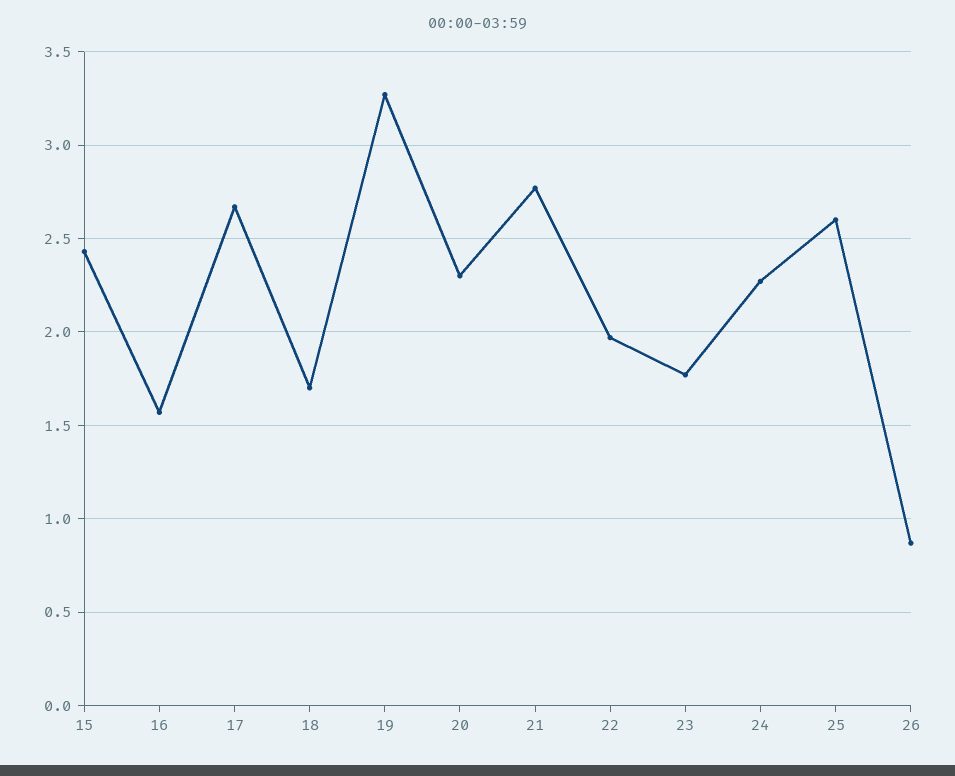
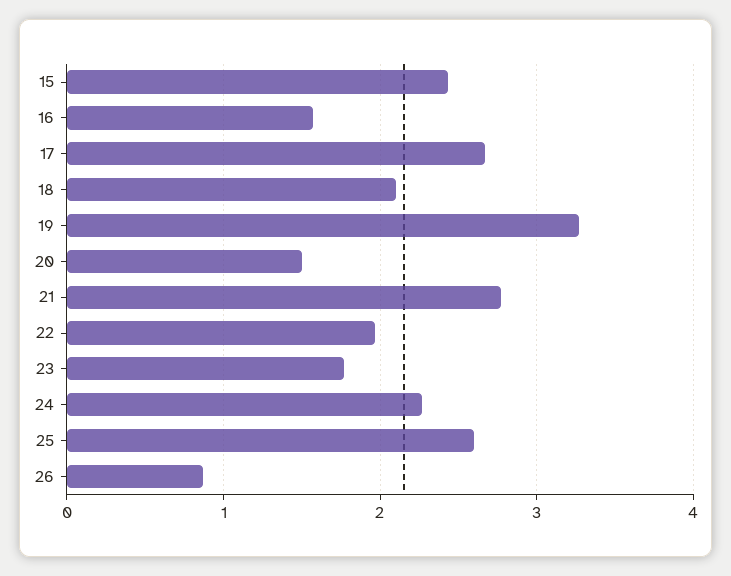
18: 1.7 -> 2.1
20: 2.3 -> 1.5

